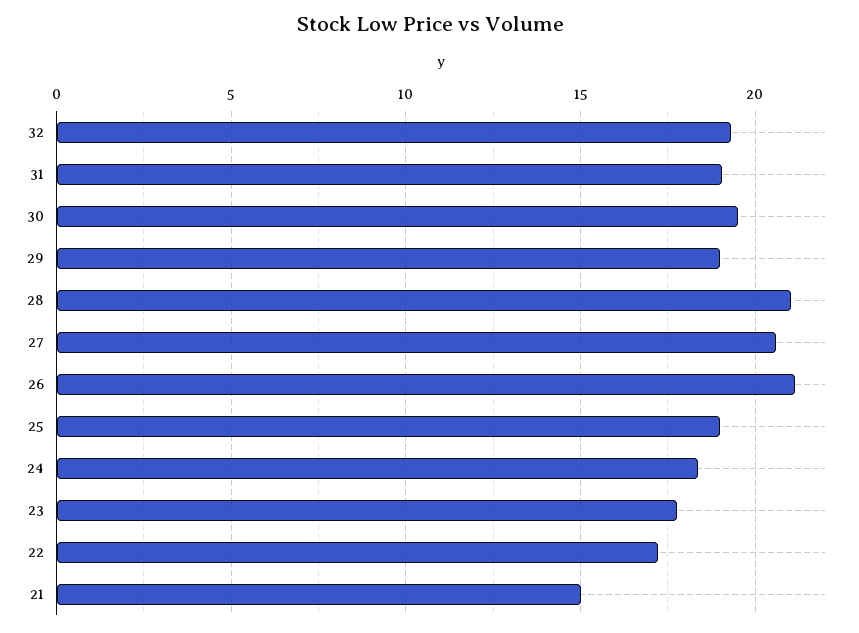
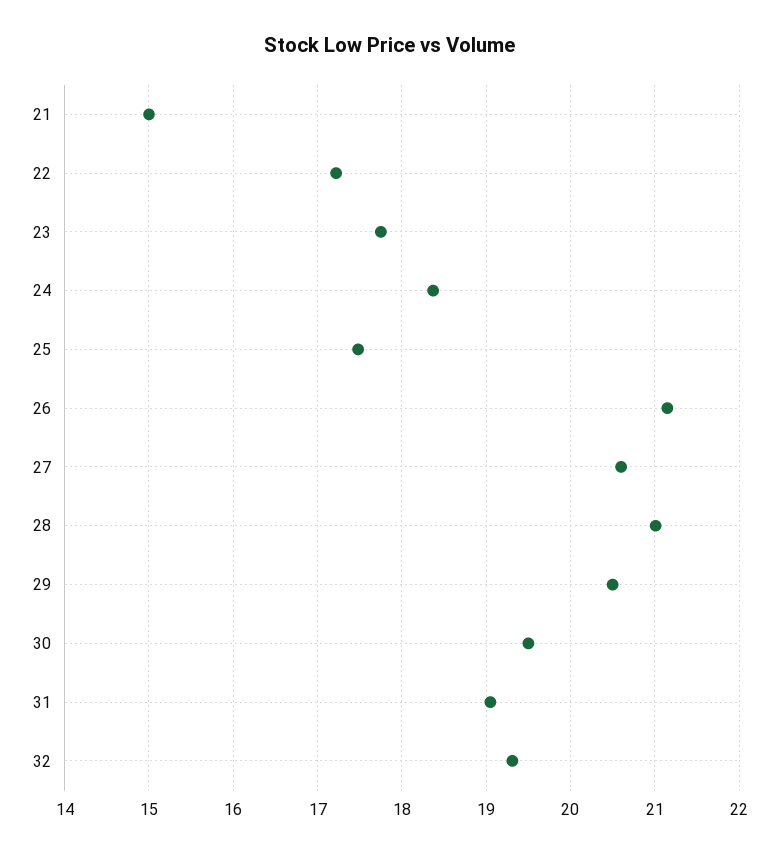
29: 19 -> 20.5
25: 19 -> 17.5

